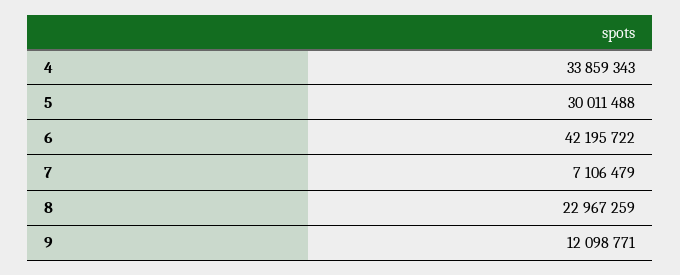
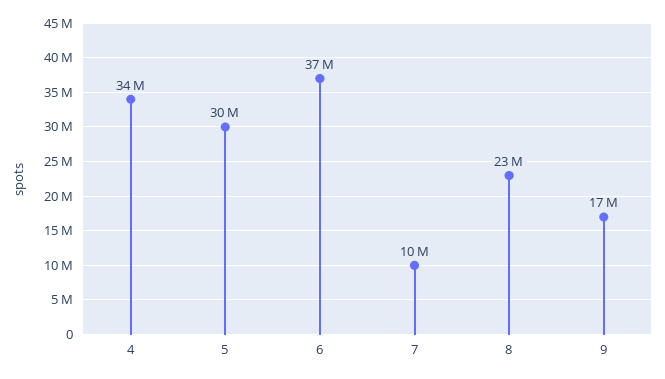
6: 42195722 -> 37000000
7: 7106479 -> 10000000
9: 12098771 -> 17000000

